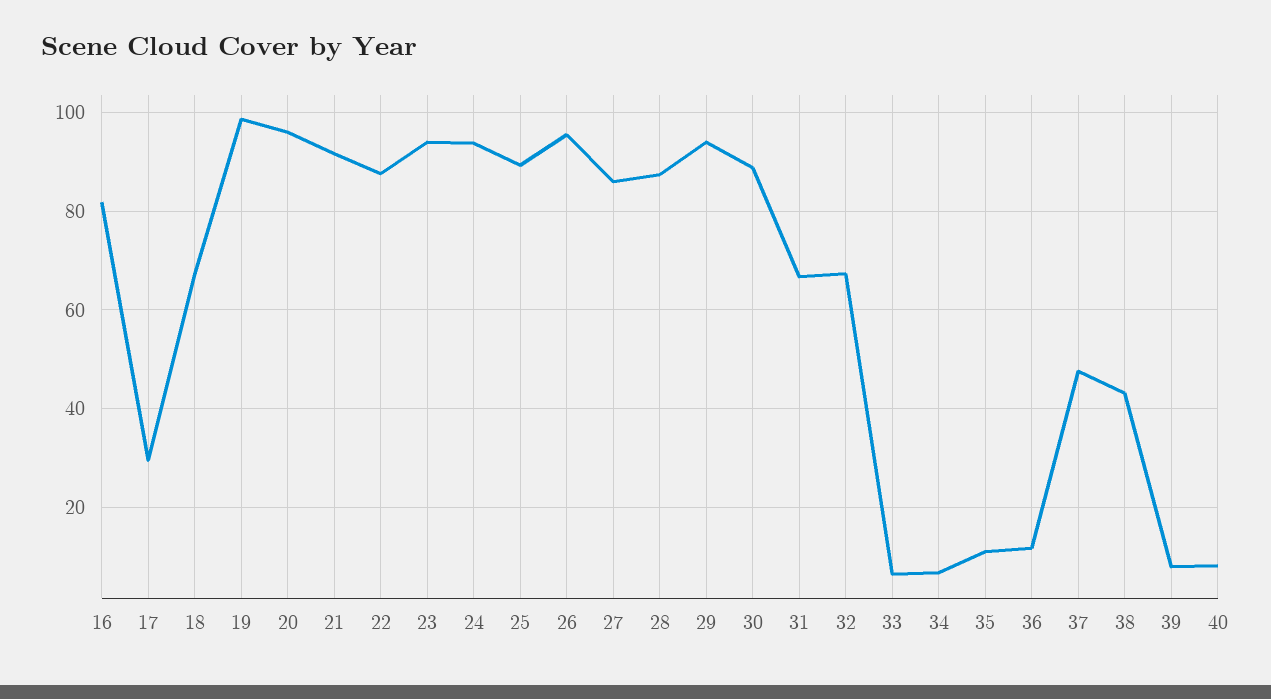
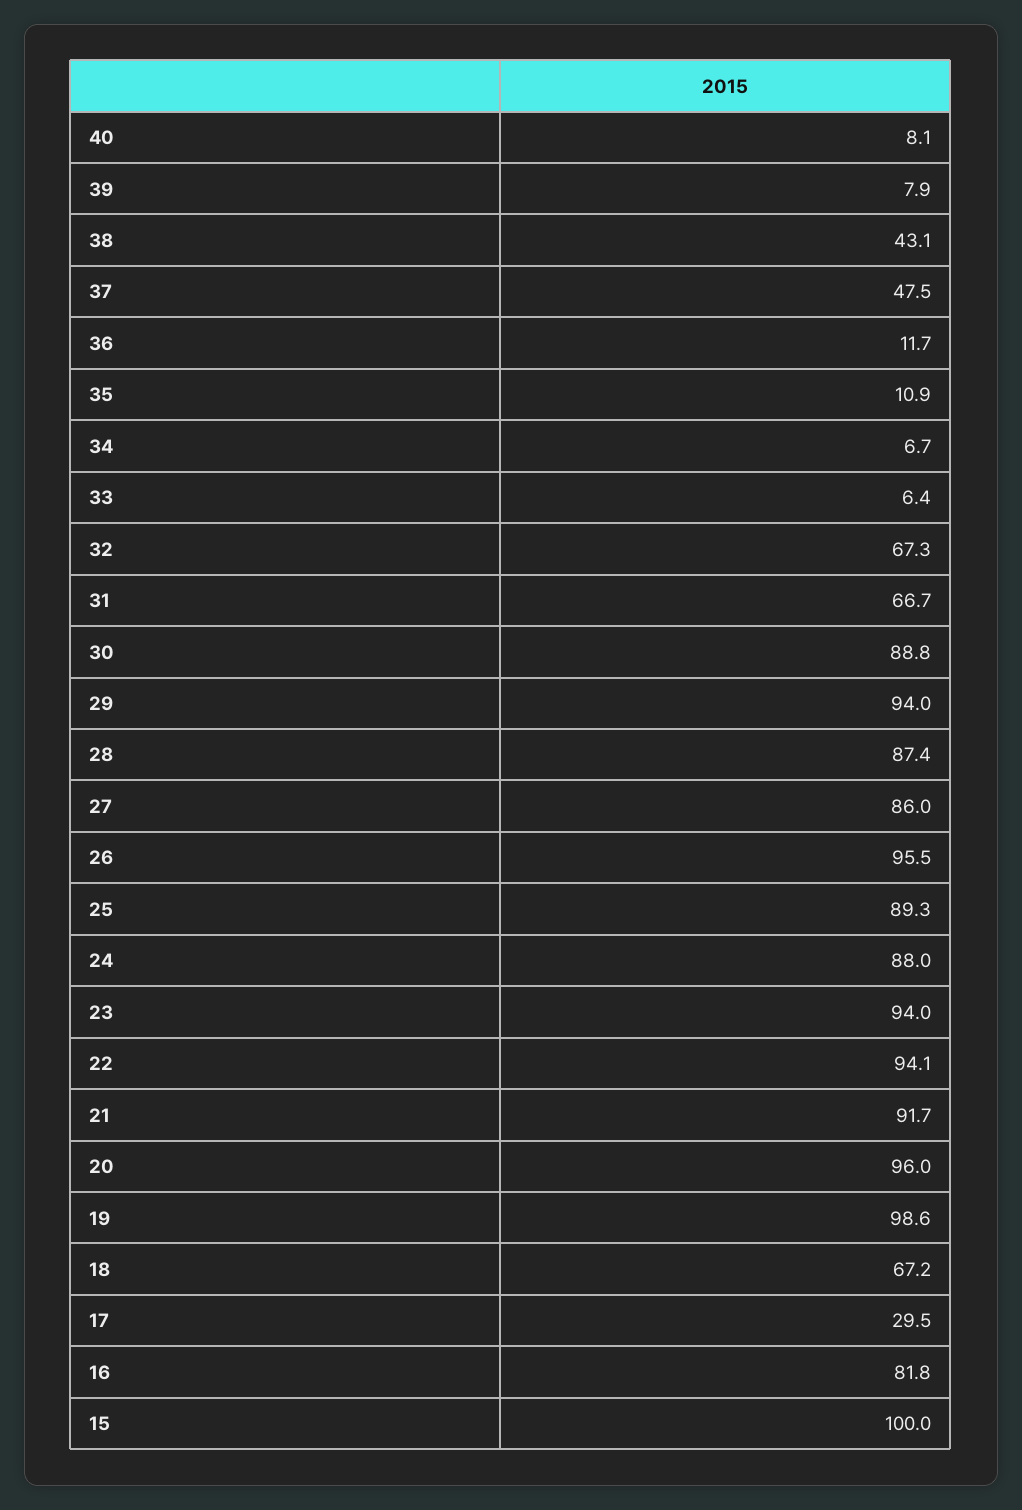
22: 88 -> 94.1
24: 94 -> 88
15: none -> 100

